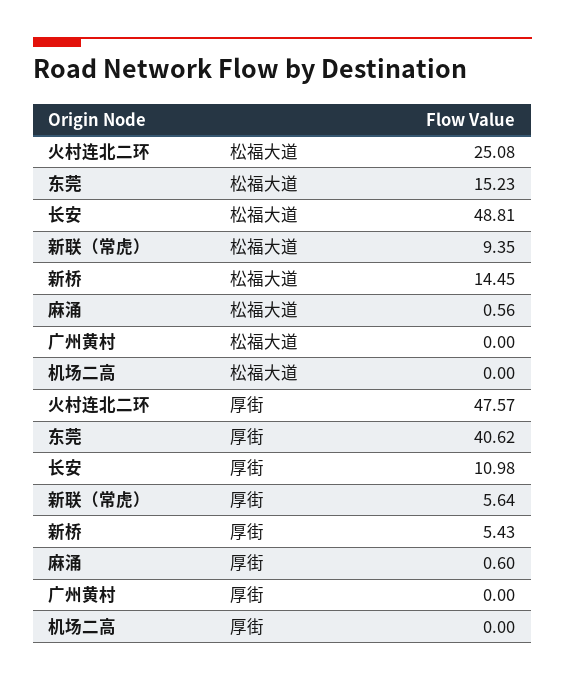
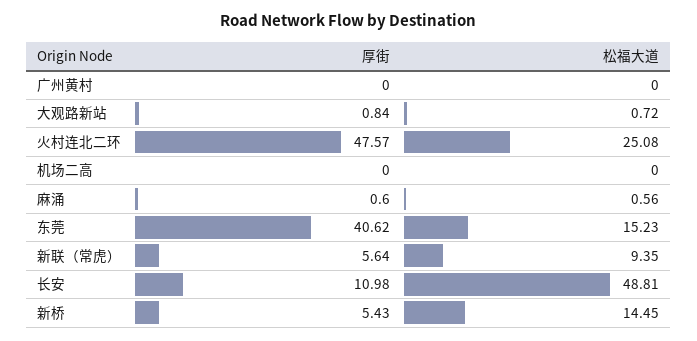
大观路新站, 厚街: none -> 0.84
大观路新站, 松福大道: none -> 0.72

